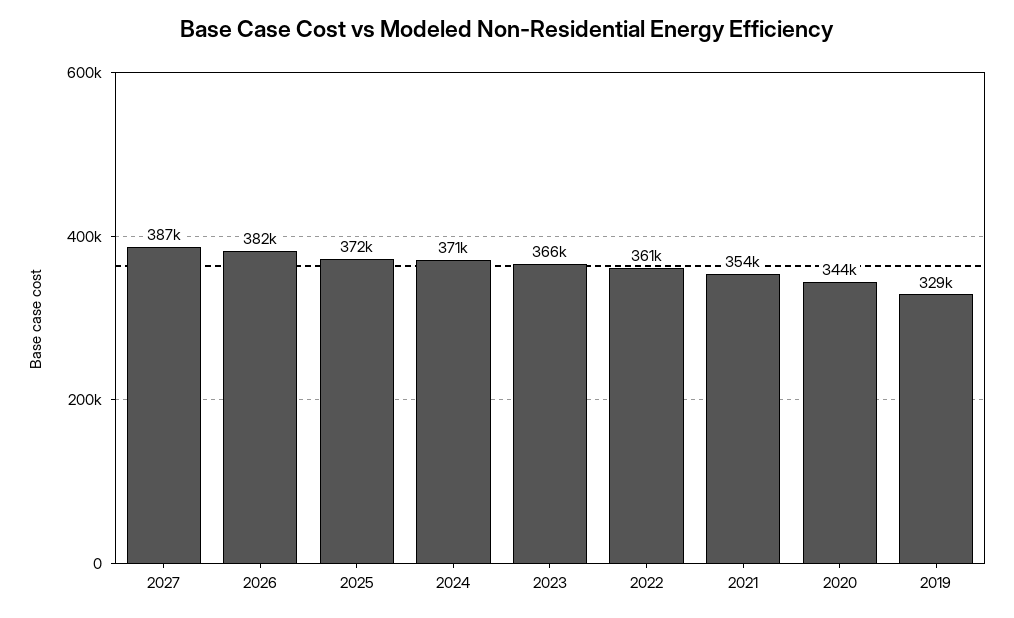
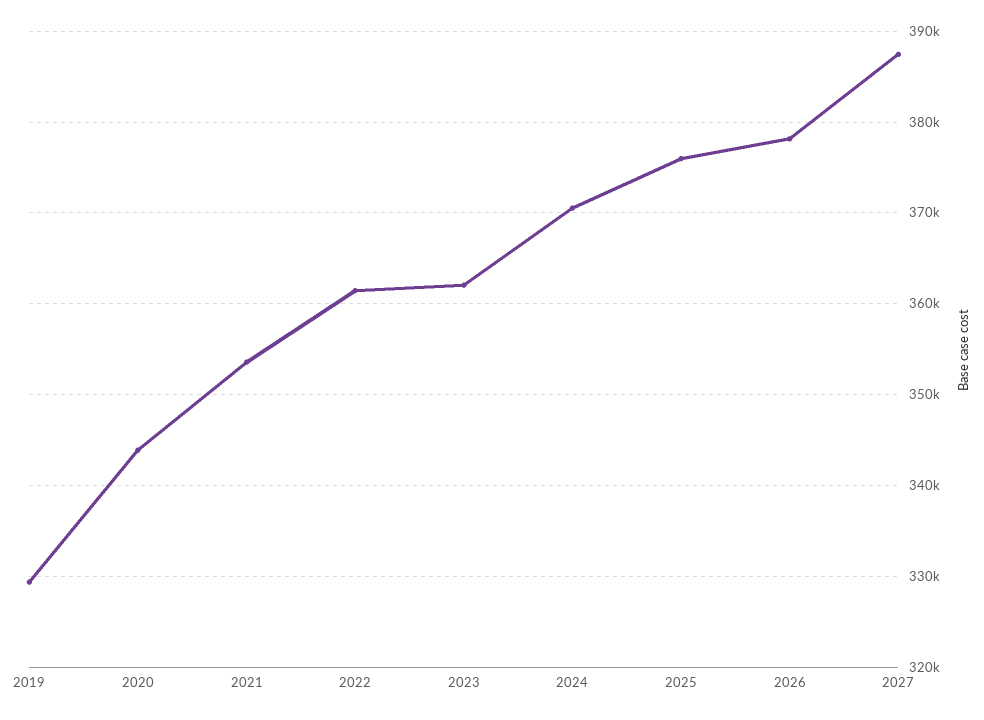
2026: 382000 -> 378000
2025: 372000 -> 376000
2023: 366000 -> 362000

